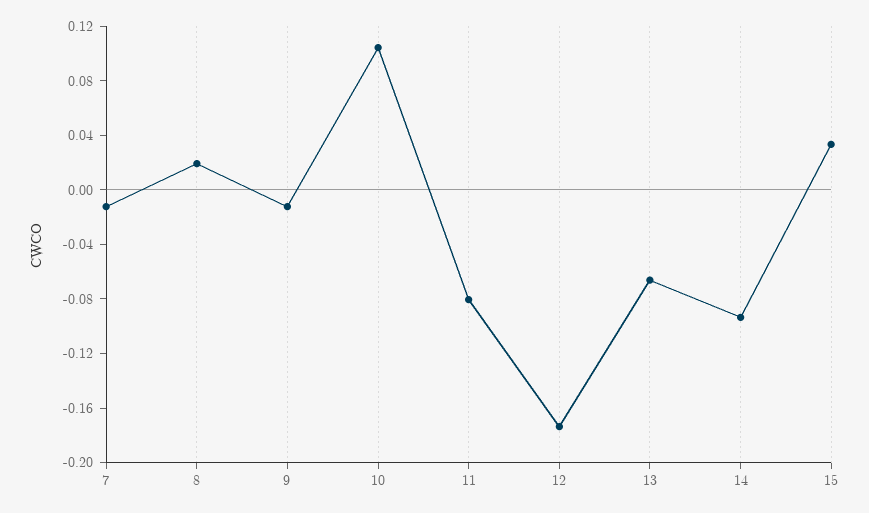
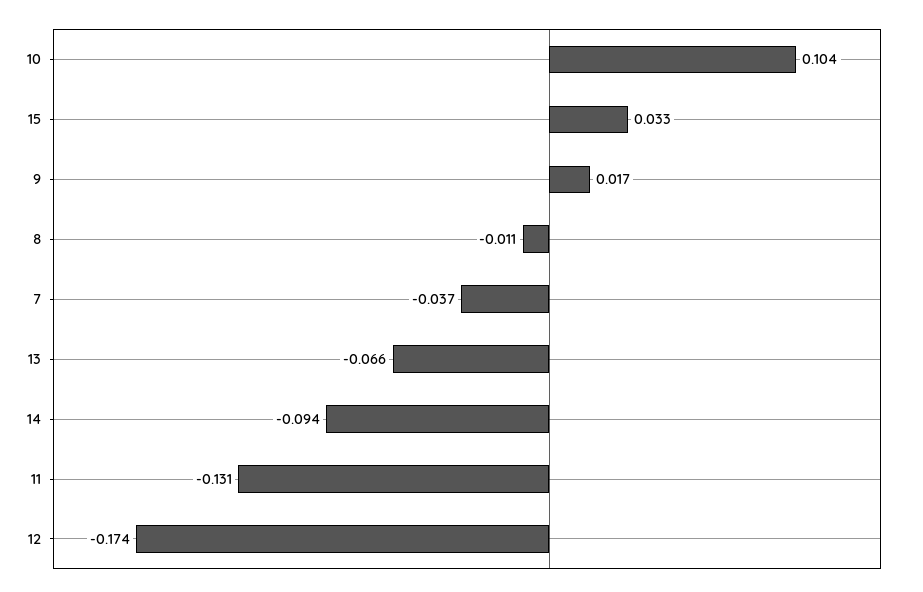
7: -0.01 -> -0.037
8: 0.02 -> -0.011
9: -0.01 -> 0.017
11: -0.08 -> -0.131

